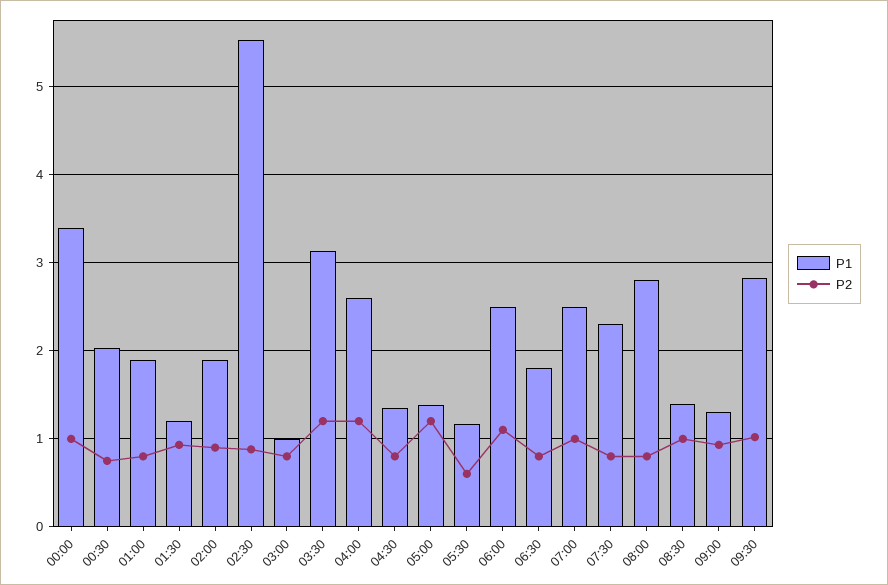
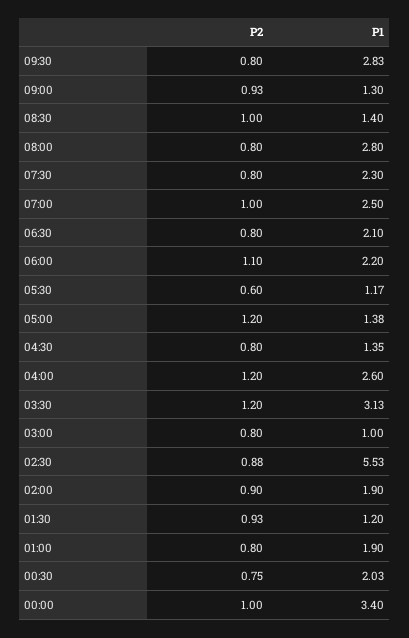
P1, 06:00: 2.5 -> 2.2
P1, 06:30: 1.8 -> 2.1
P2, 09:30: 1 -> 0.8

